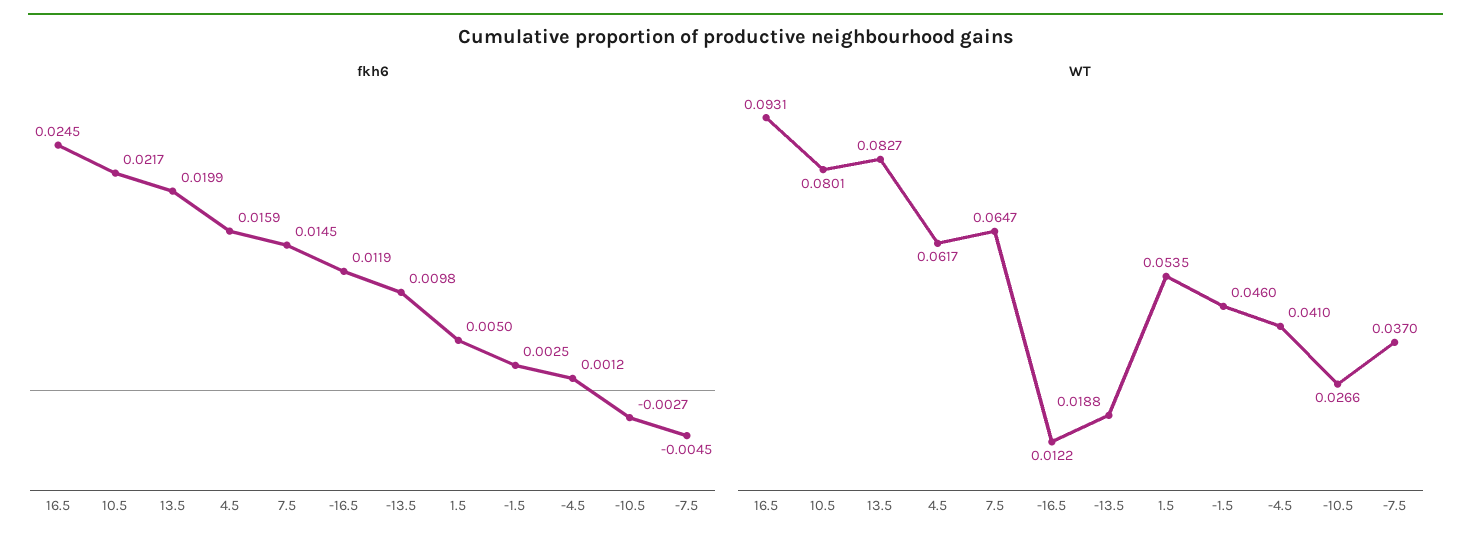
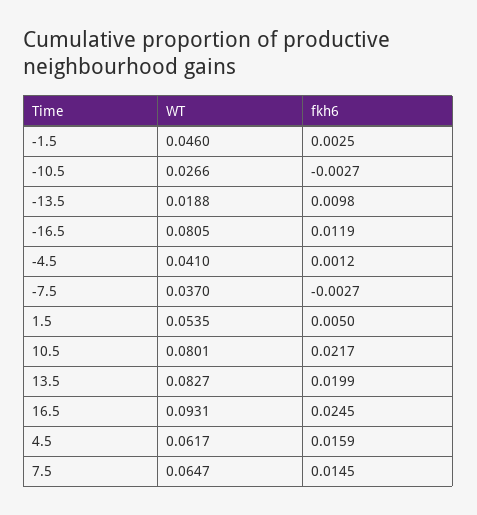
fkh6, -7.5: -0.0045 -> -0.0027
WT, -16.5: 0.0122 -> 0.0805

